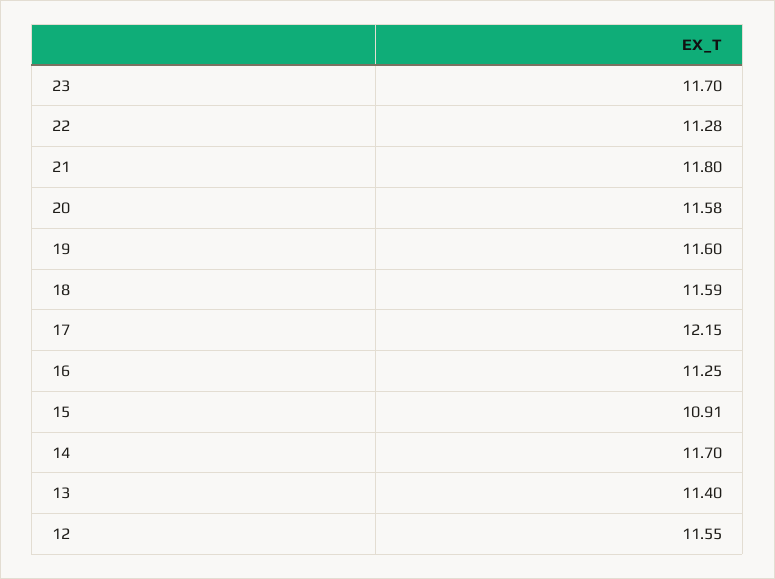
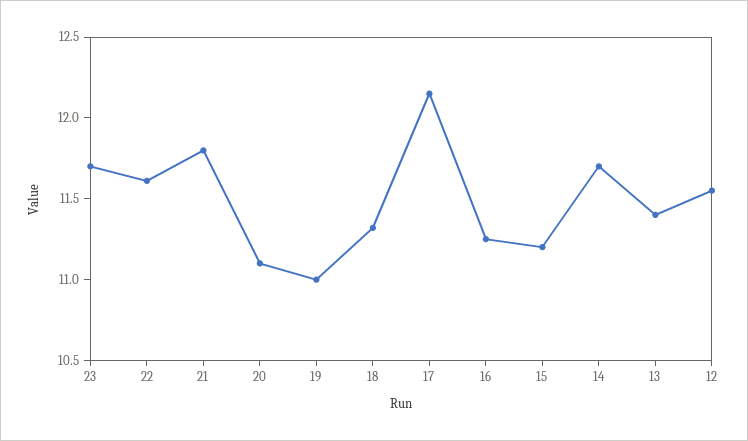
22: 11.28 -> 11.6
20: 11.58 -> 11.1
19: 11.6 -> 11
18: 11.59 -> 11.3
15: 10.91 -> 11.2

